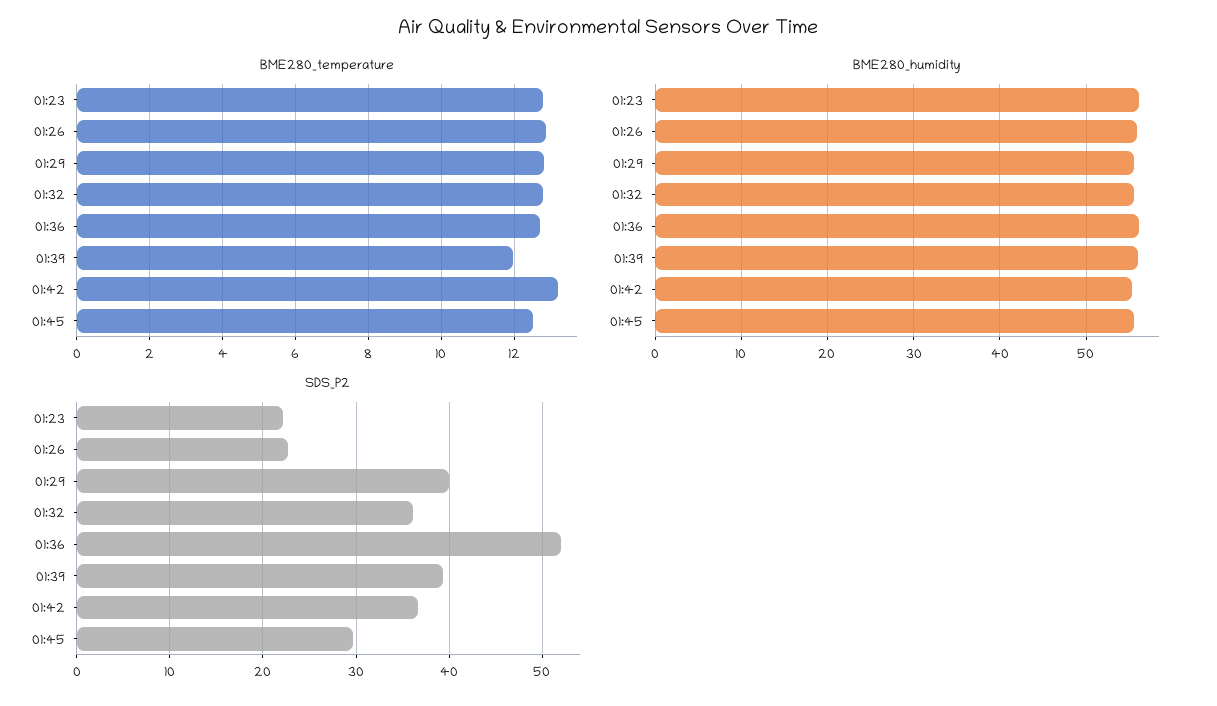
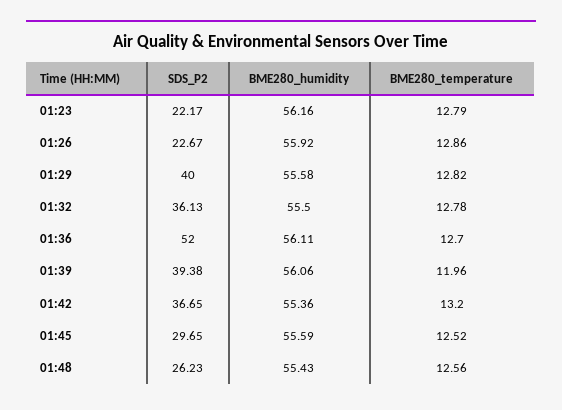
SDS_P2, 01:48: none -> 26.23
BME280_humidity, 01:48: none -> 55.43
BME280_temperature, 01:48: none -> 12.56

